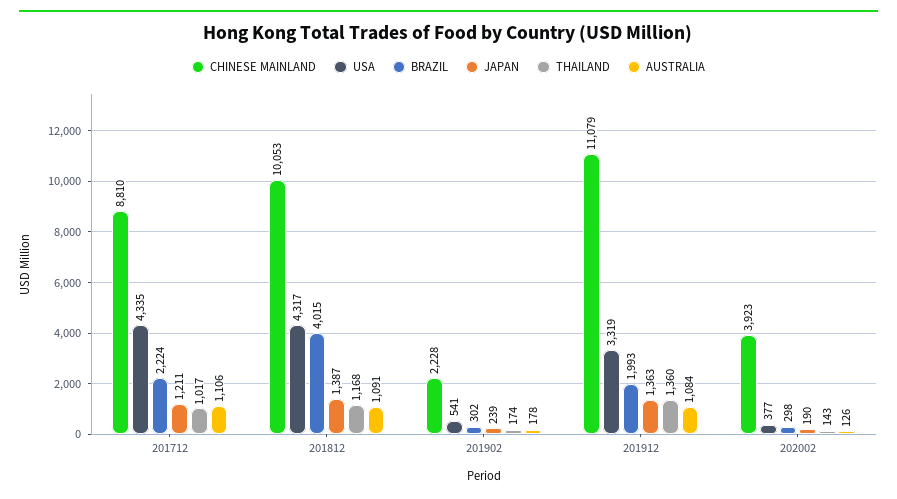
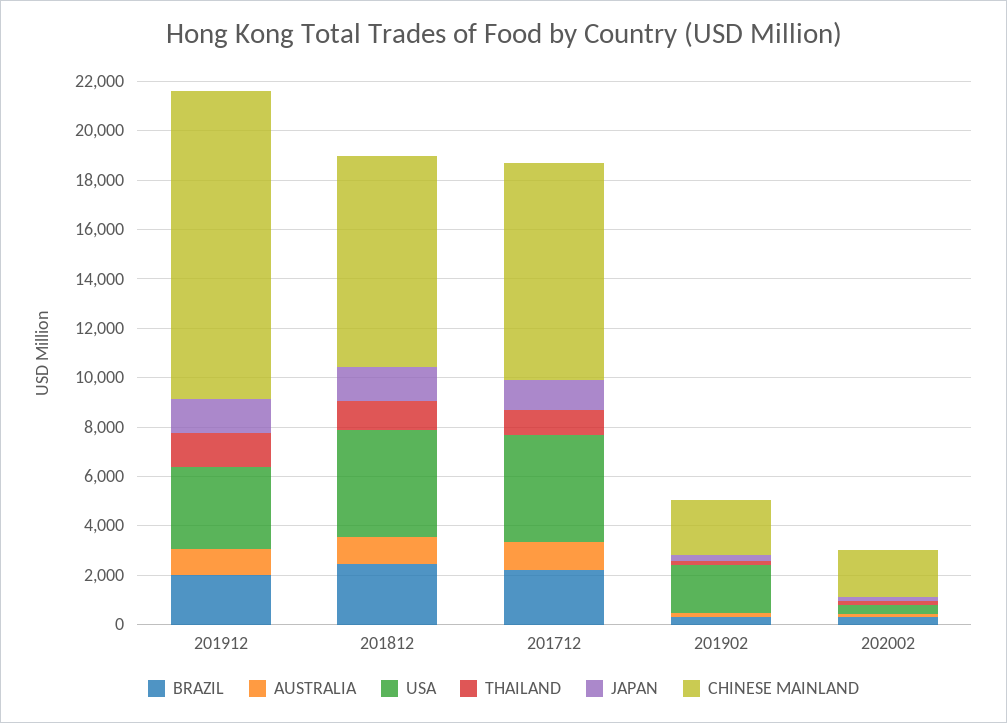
CHINESE MAINLAND, 201812: 10053 -> 8500
BRAZIL, 201812: 4015 -> 2500
USA, 201902: 541 -> 2000
CHINESE MAINLAND, 201912: 11079 -> 12500
CHINESE MAINLAND, 202002: 3923 -> 2000

